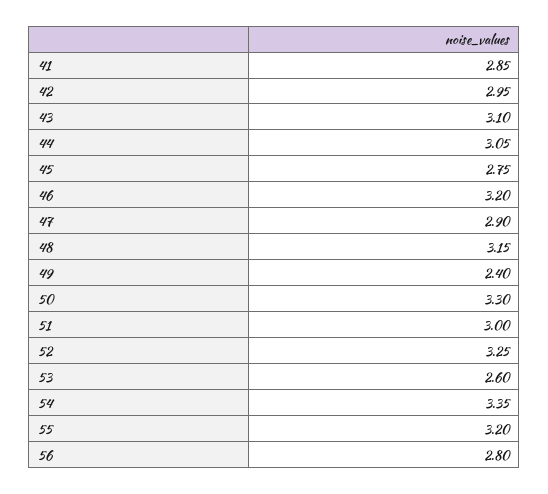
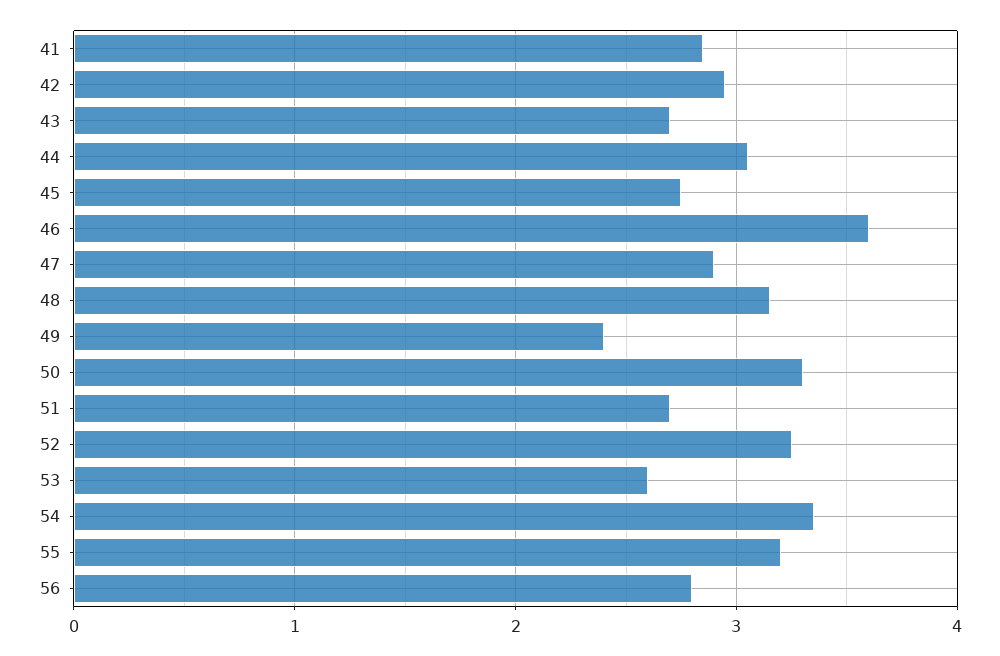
43: 3.1 -> 2.7
46: 3.2 -> 3.6
51: 3 -> 2.7

